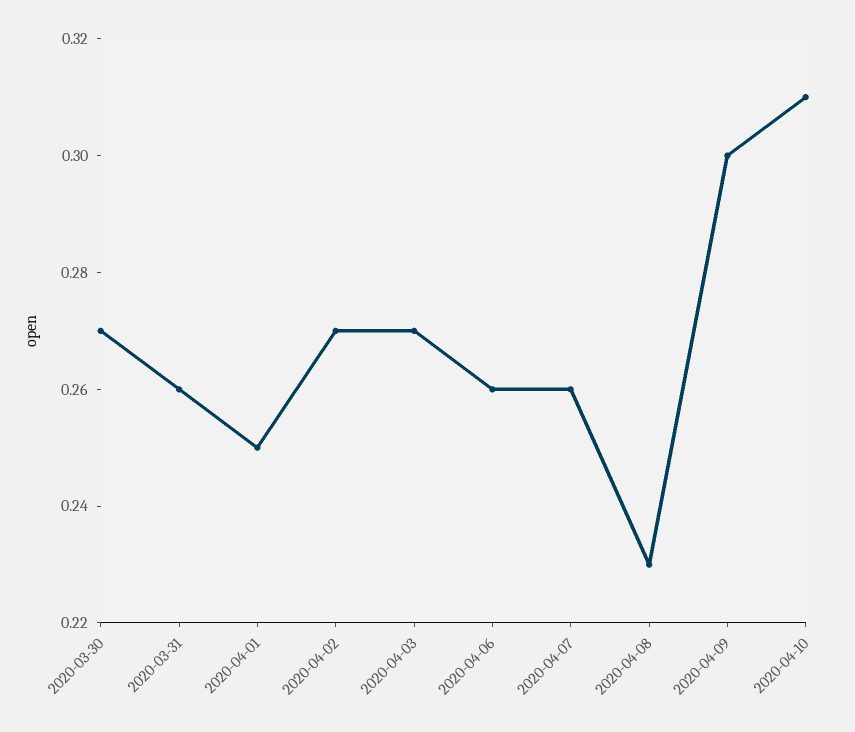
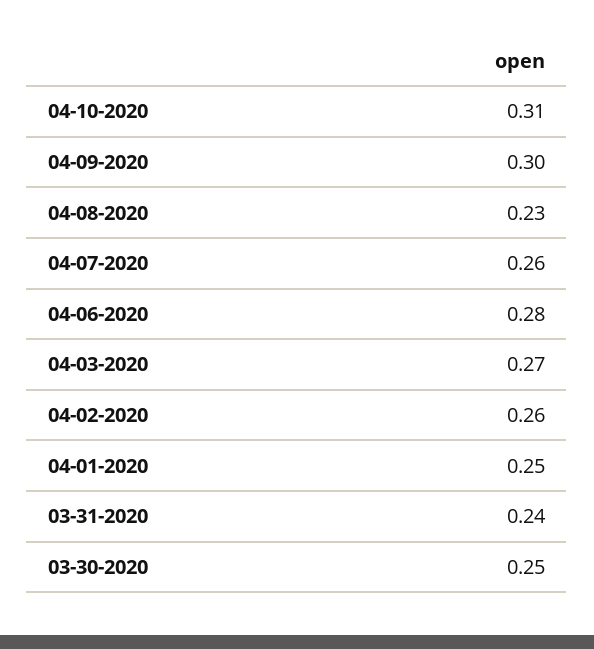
2020-03-30: 0.27 -> 0.25
2020-03-31: 0.26 -> 0.24
2020-04-02: 0.27 -> 0.26
2020-04-06: 0.26 -> 0.28

